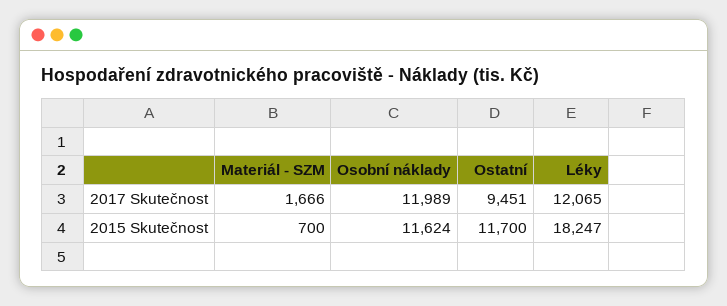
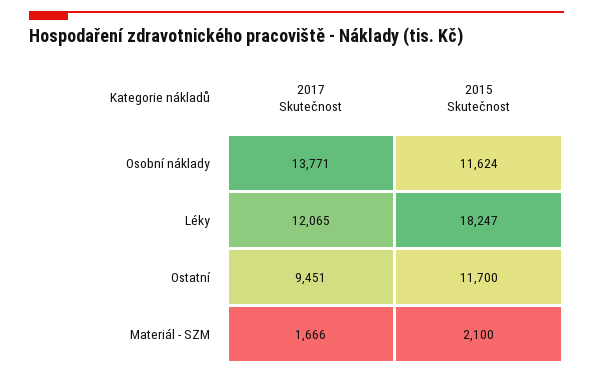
Osobní náklady, 2017 Skutečnost: 11989 -> 13771
Materiál - SZM, 2015 Skutečnost: 700 -> 2100

